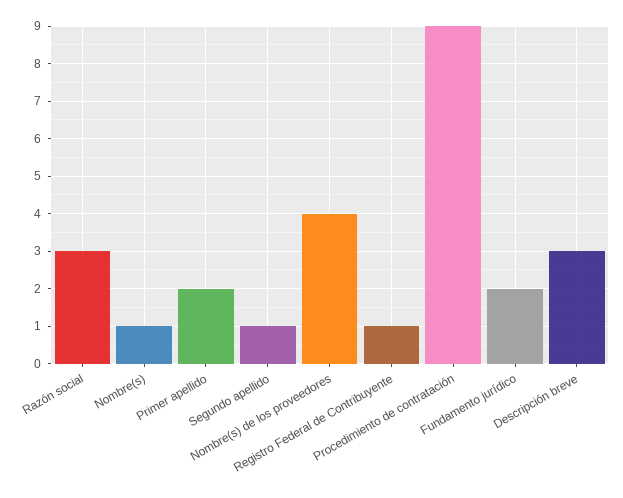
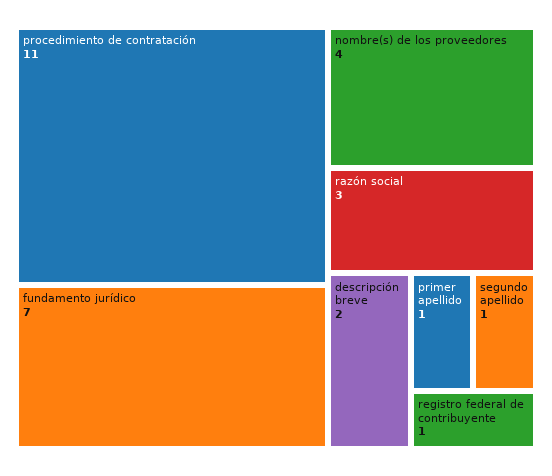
Nombre(s): 1 -> none
Primer apellido: 2 -> 1
Procedimiento de contratación: 9 -> 11
Fundamento jurídico: 2 -> 7
Descripción breve: 3 -> 2

